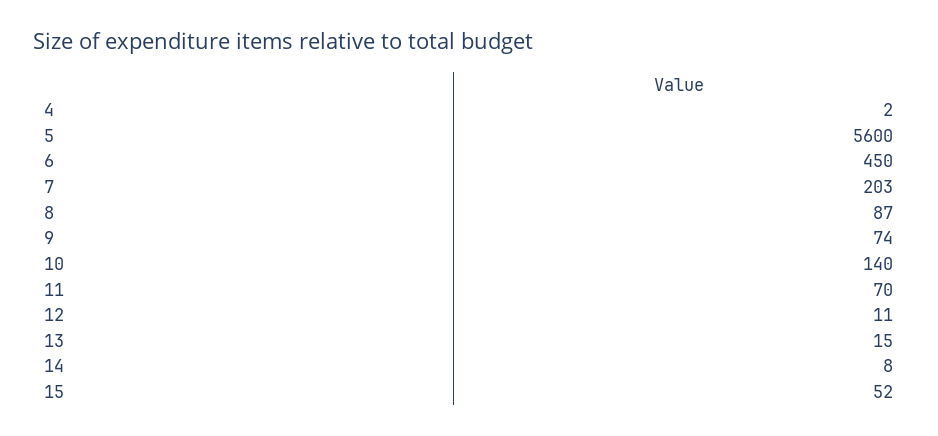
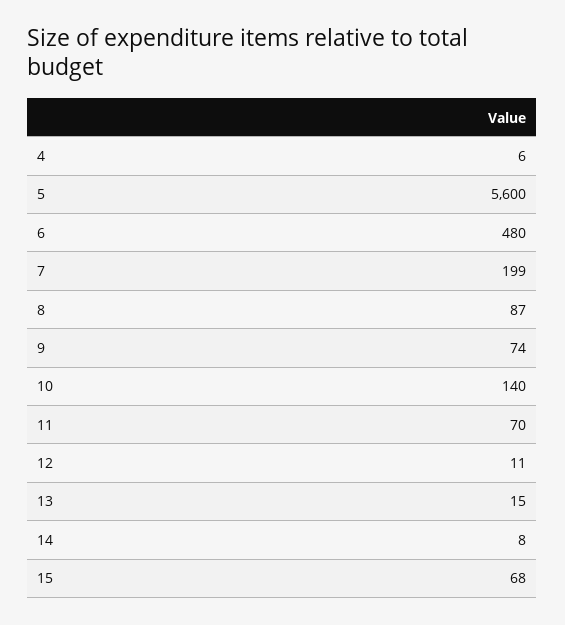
4: 2 -> 6
6: 450 -> 480
7: 203 -> 199
15: 52 -> 68

